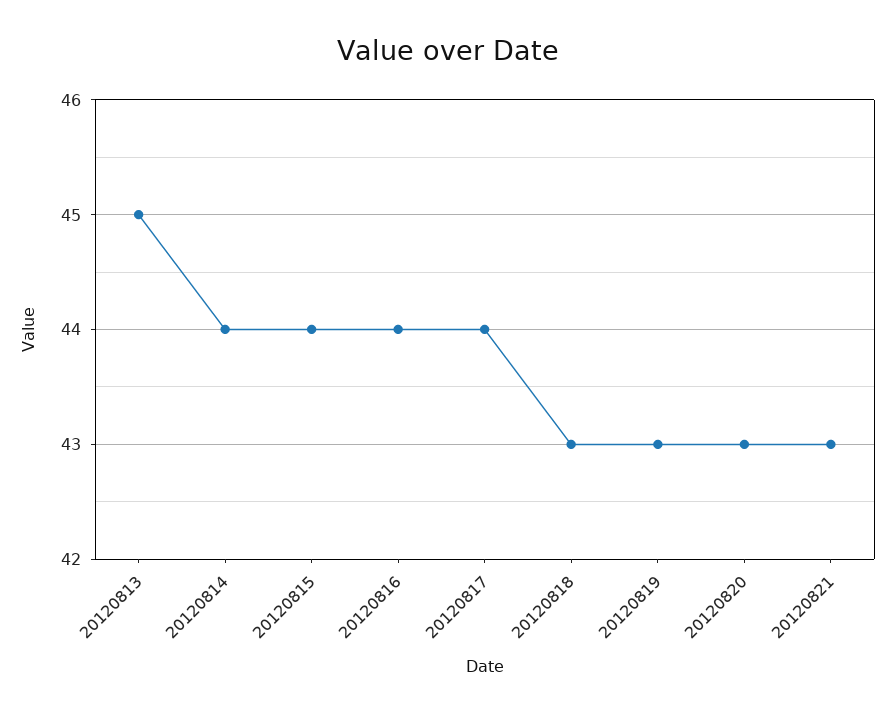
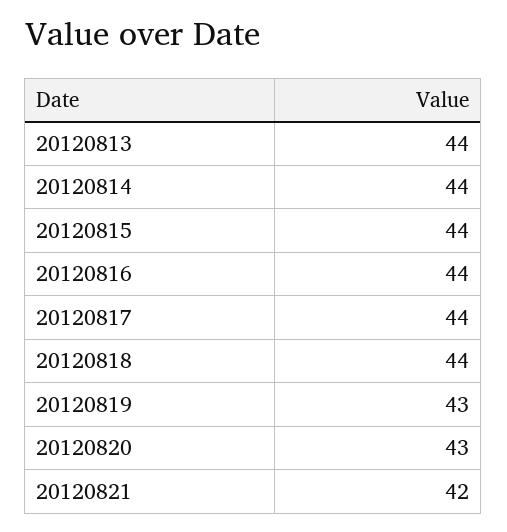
20120813: 45 -> 44
20120818: 43 -> 44
20120821: 43 -> 42

